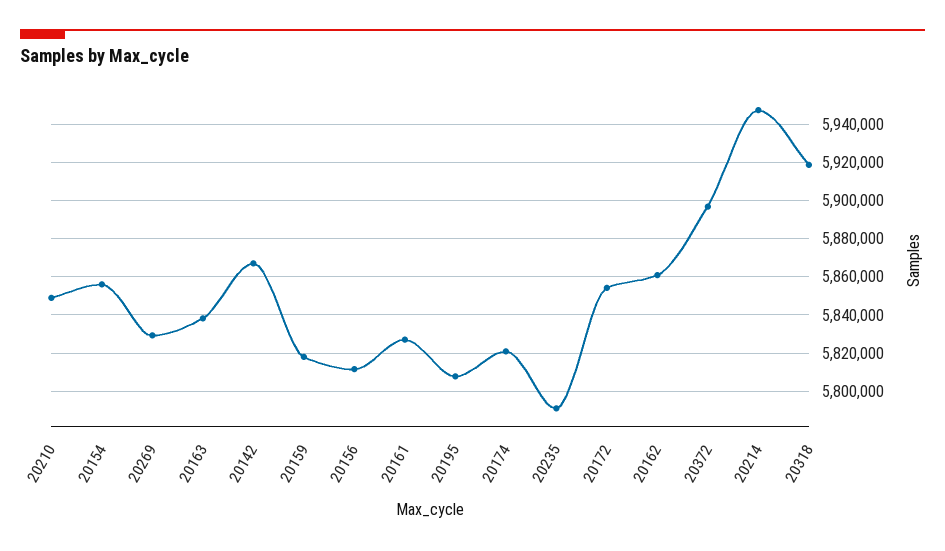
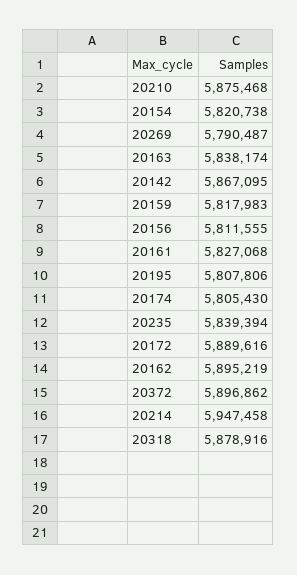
20210: 5850000 -> 5875468
20154: 5855000 -> 5820738
20269: 5830000 -> 5790487
20174: 5820000 -> 5805430
20235: 5790000 -> 5839394
20172: 5855000 -> 5889616
20162: 5860000 -> 5895219
20318: 5920000 -> 5878916

